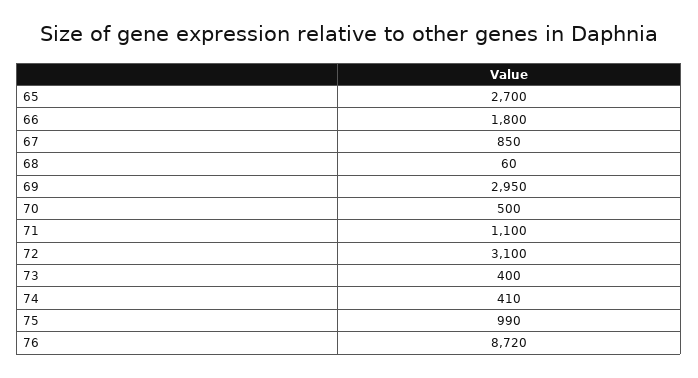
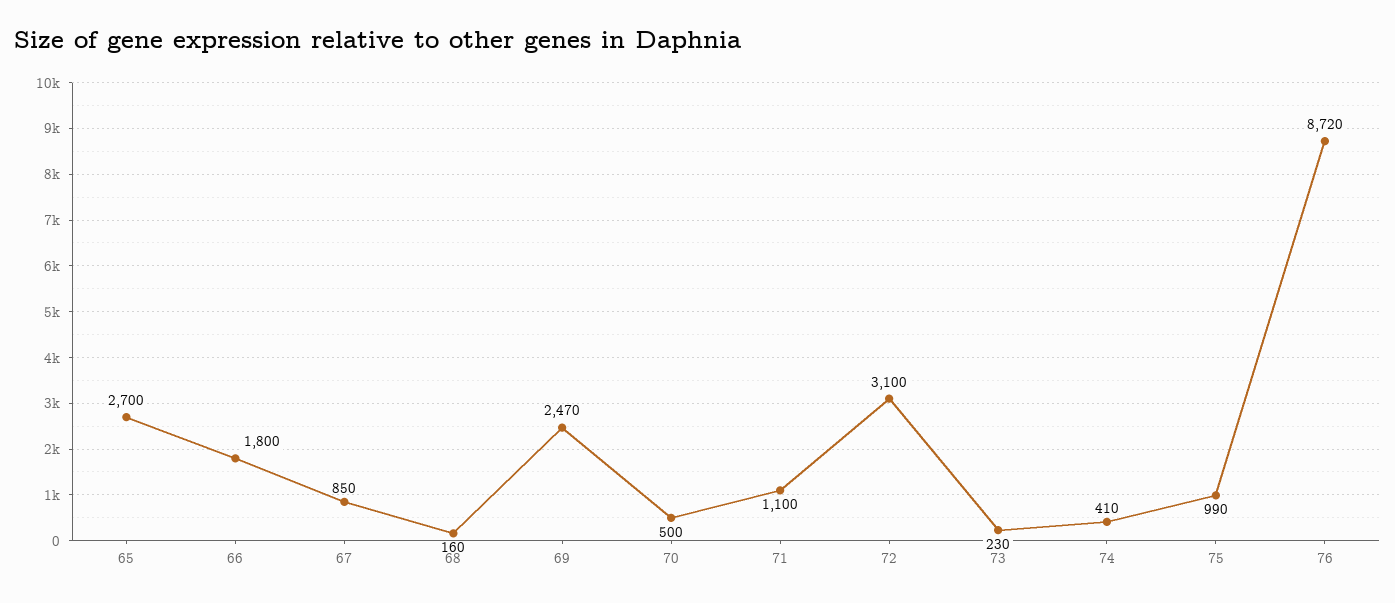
68: 60 -> 160
69: 2950 -> 2470
73: 400 -> 230

